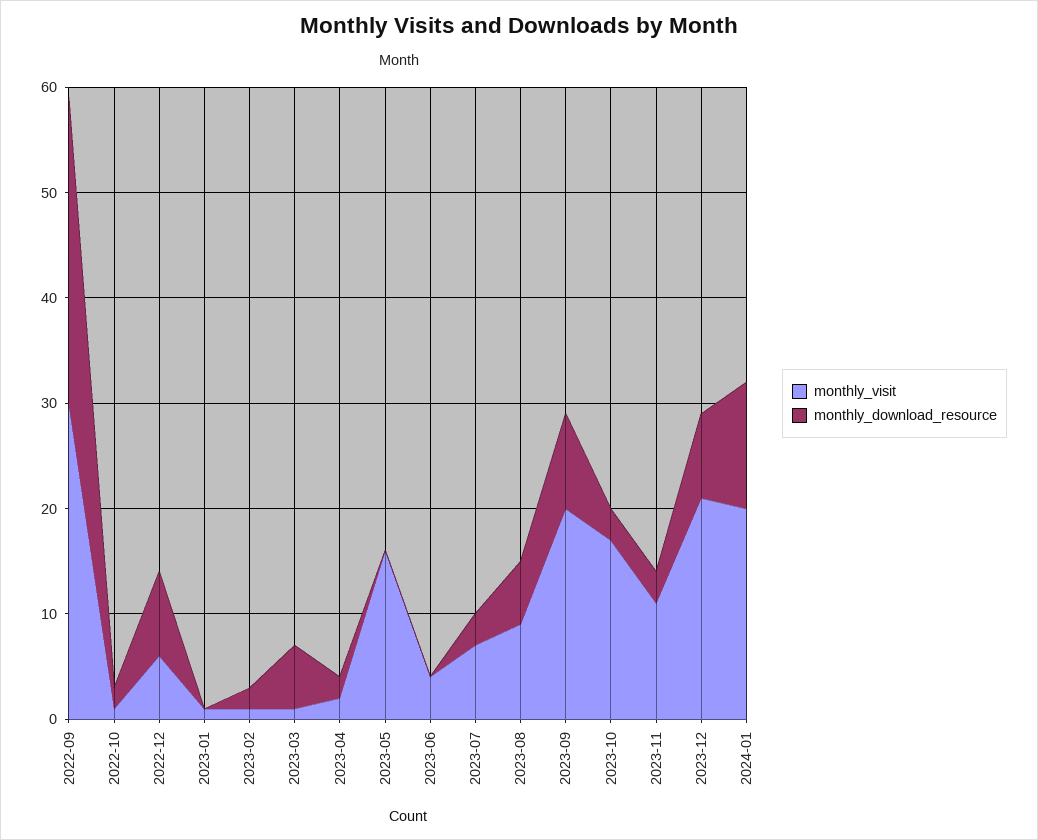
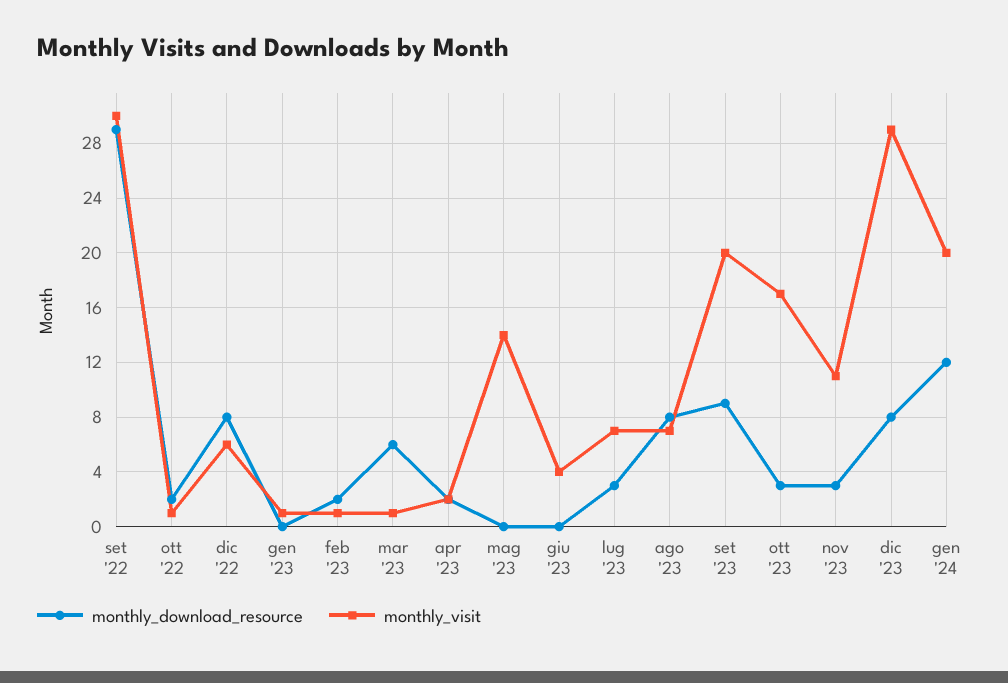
monthly_visit, 2023-05: 16 -> 14
monthly_visit, 2023-08: 9 -> 7
monthly_download_resource, 2023-08: 6 -> 8
monthly_visit, 2023-12: 21 -> 29

